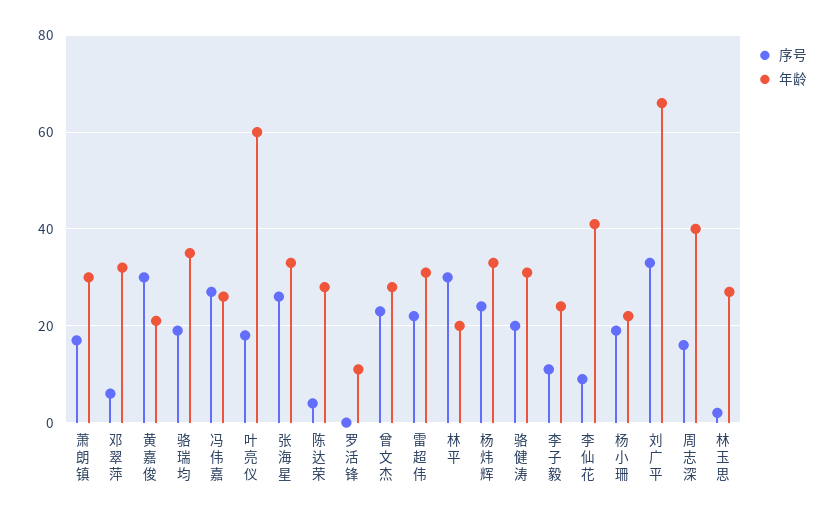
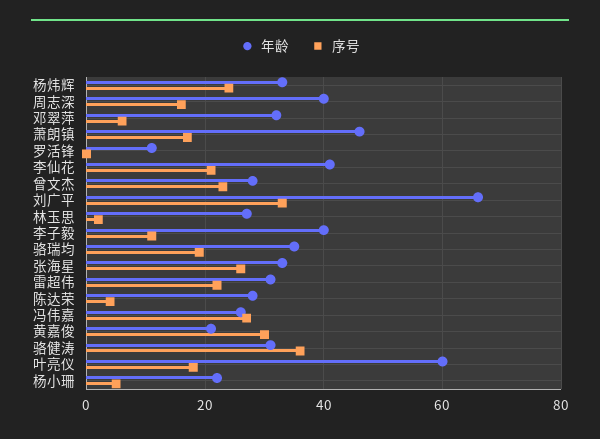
年龄, 萧朗镇: 30 -> 45
序号, 林平: 30 -> none
年龄, 林平: 20 -> none
序号, 骆健涛: 20 -> 35
年龄, 李子毅: 25 -> 40
序号, 李仙花: 10 -> 20
序号, 杨小珊: 20 -> 5

